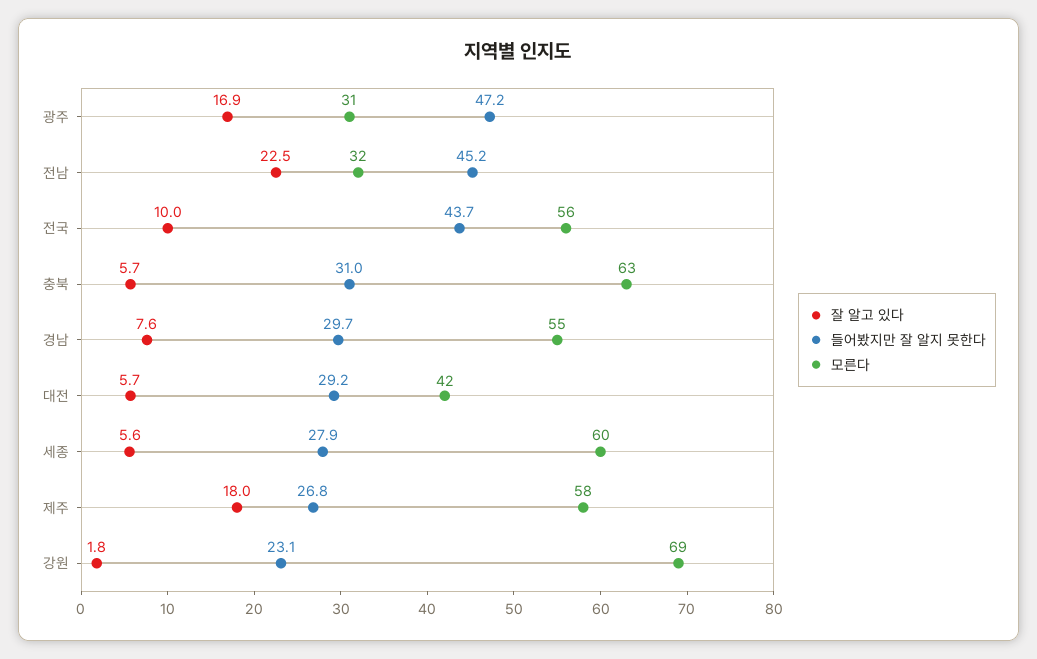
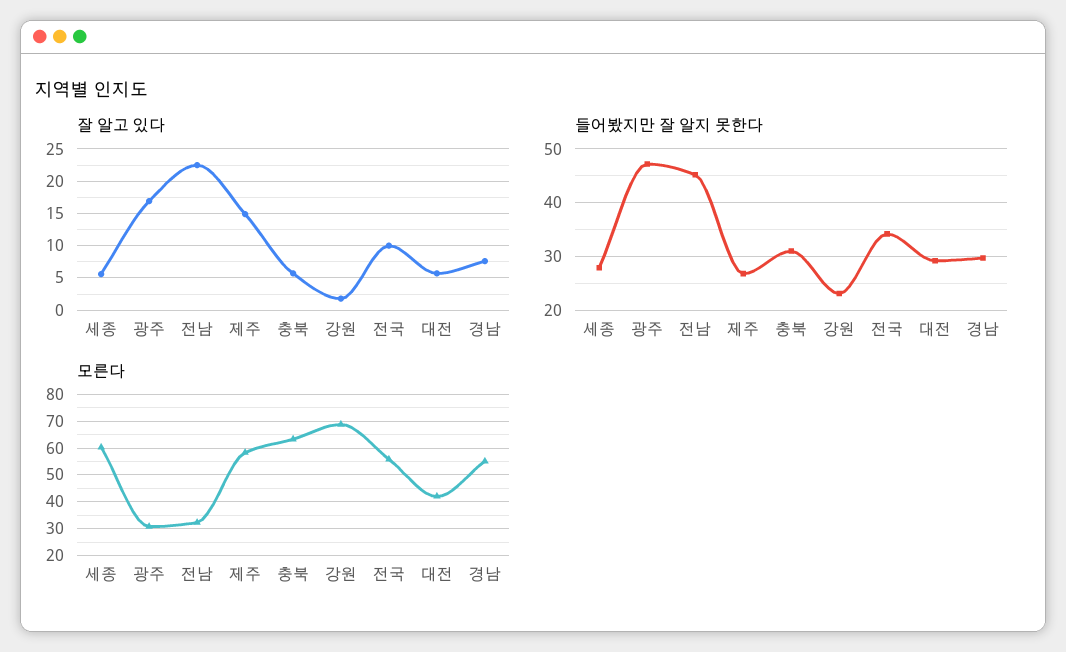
들어봤지만 잘 알지 못한다, 전국: 43.7 -> 34
잘 알고 있다, 제주: 18 -> 15

